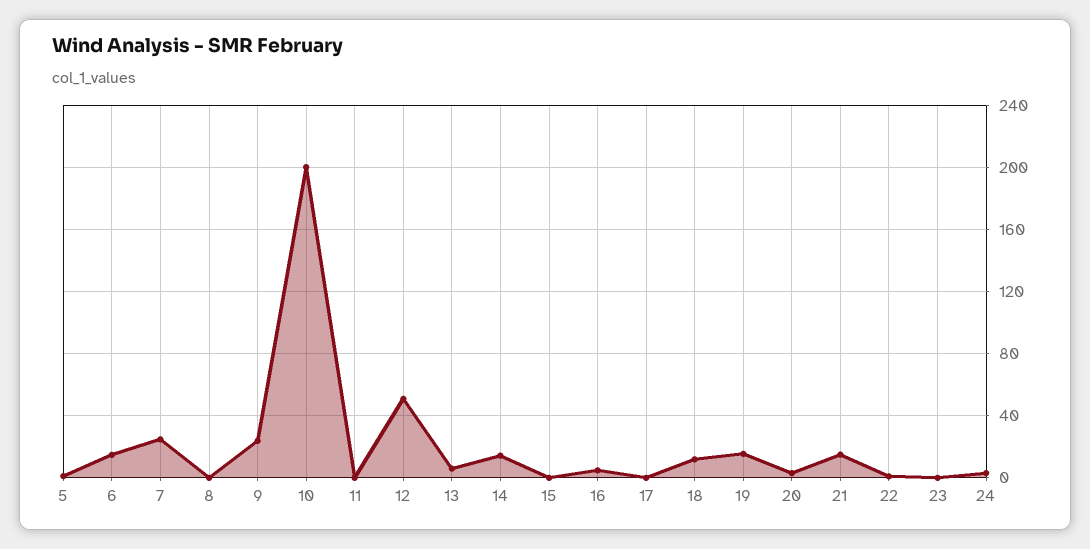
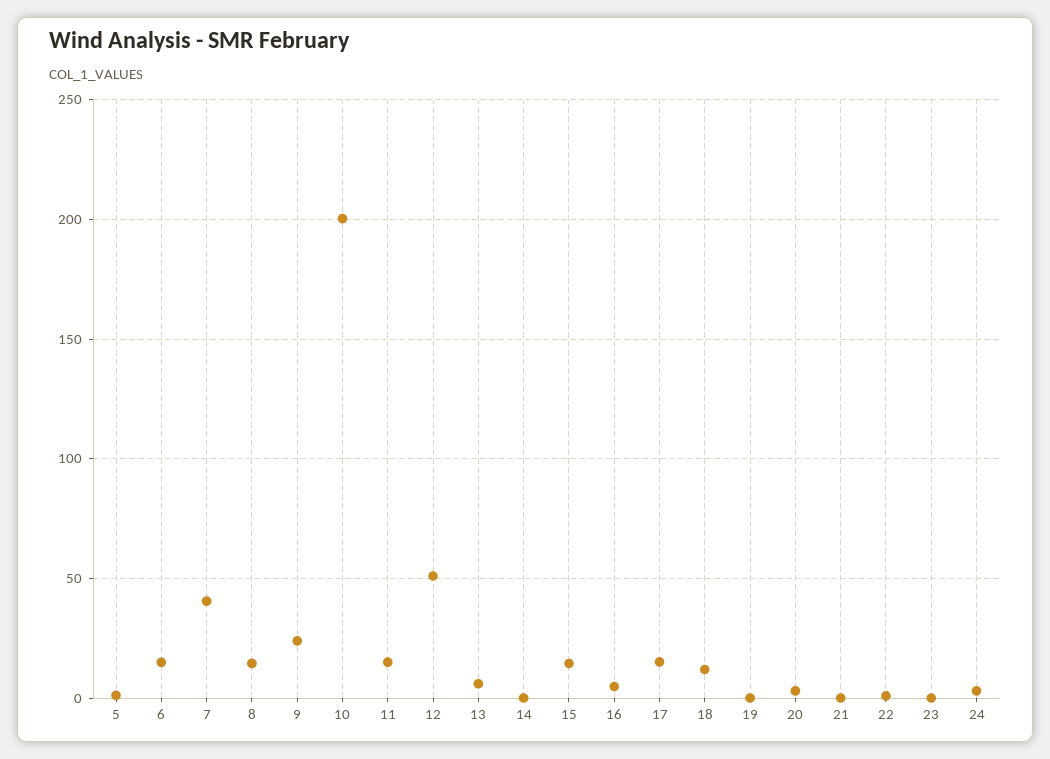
7: 25 -> 40
8: 0 -> 15
11: 0 -> 15
14: 15 -> 0
15: 0 -> 15
17: 0 -> 15
19: 15 -> 0
21: 15 -> 0

